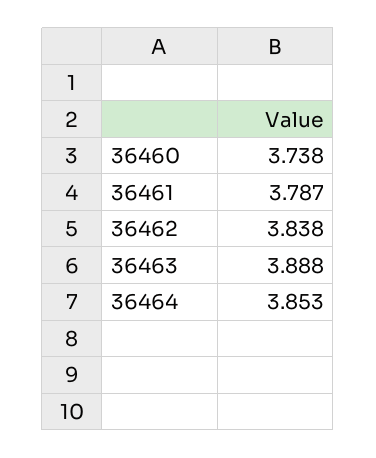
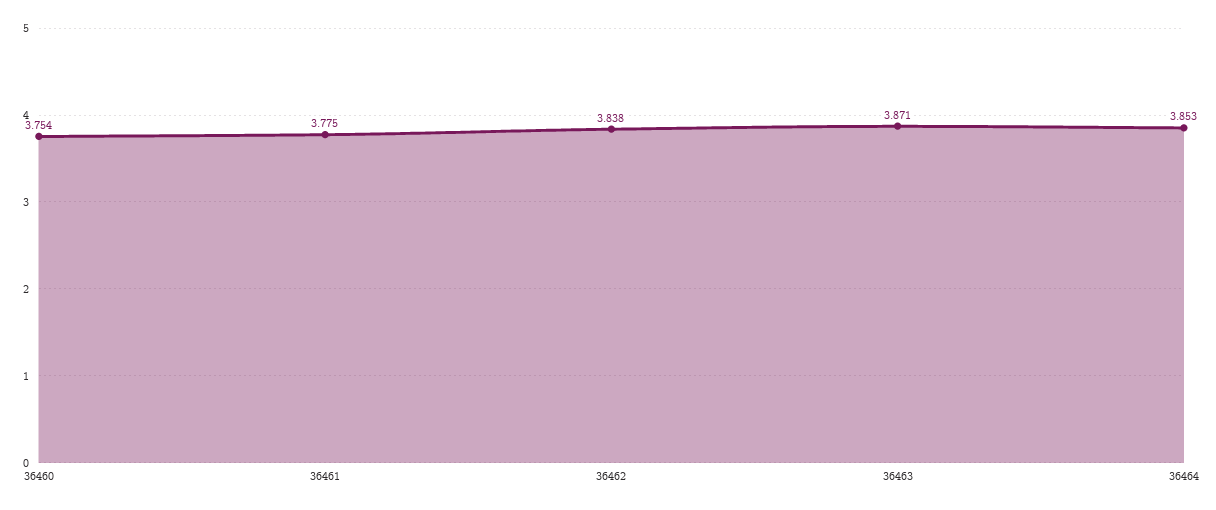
36460: 3.738 -> 3.754
36461: 3.787 -> 3.775
36463: 3.888 -> 3.871

